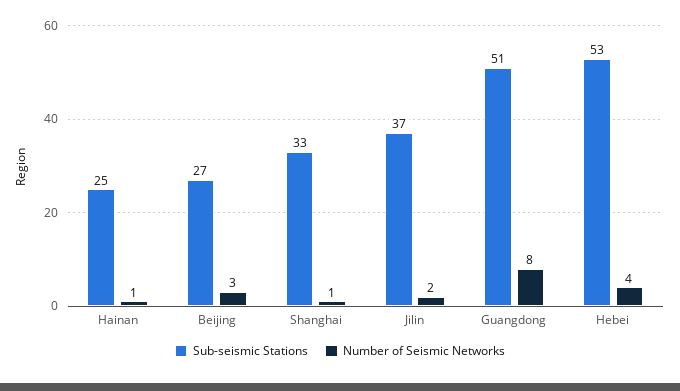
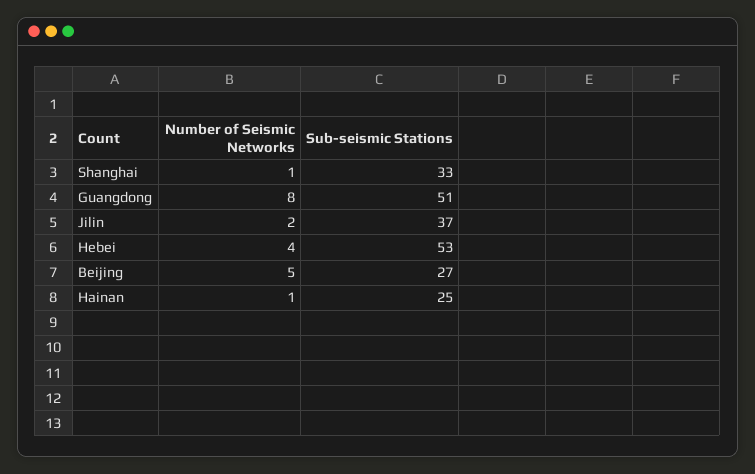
Number of Seismic Networks, Beijing: 3 -> 5

